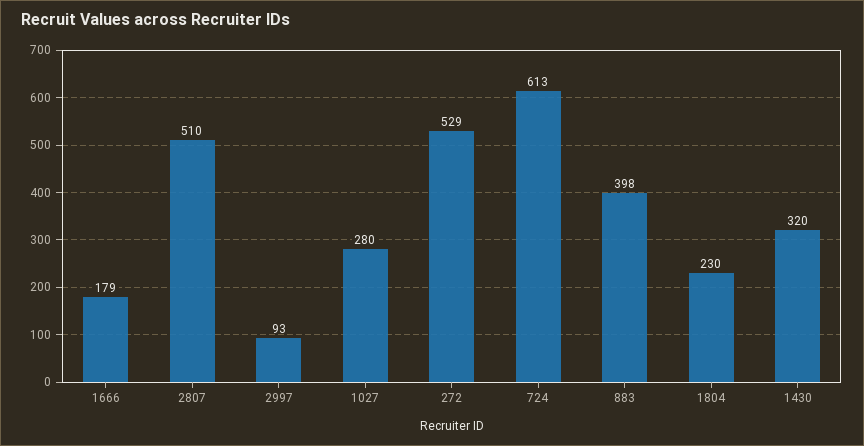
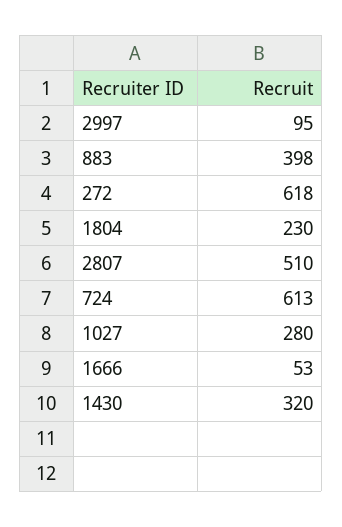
1666: 179 -> 53
2997: 93 -> 95
272: 529 -> 618

